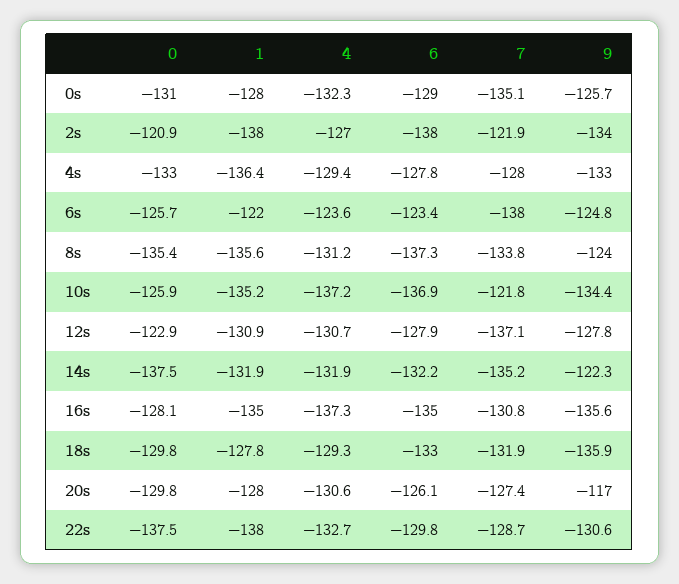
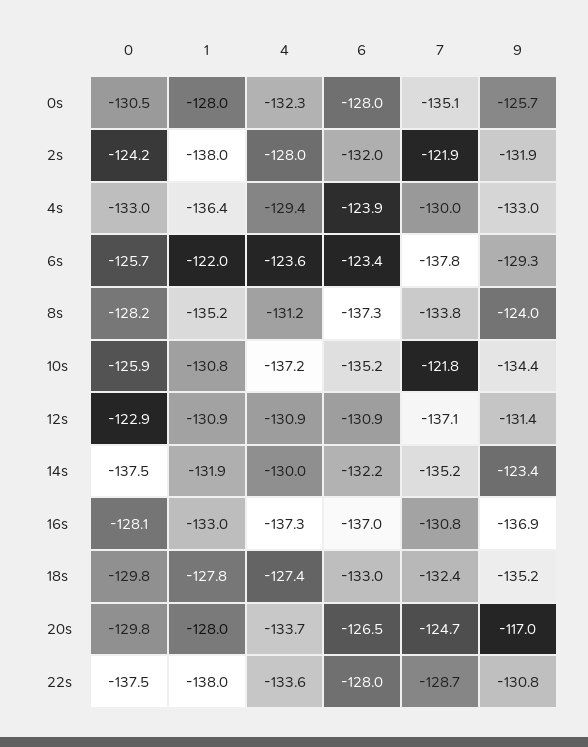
0, 0s: -131 -> -130.5
6, 0s: -129 -> -128
0, 2s: -120.9 -> -124.2
4, 2s: -127 -> -128
6, 2s: -138 -> -132
9, 2s: -134 -> -131.9
6, 4s: -127.8 -> -123.9
7, 4s: -128 -> -130
7, 6s: -138 -> -137.8
9, 6s: -124.8 -> -129.3
0, 8s: -135.4 -> -128.2
1, 8s: -135.6 -> -135.2
1, 10s: -135.2 -> -130.8
6, 10s: -136.9 -> -135.2
4, 12s: -130.7 -> -130.9
6, 12s: -127.9 -> -130.9
9, 12s: -127.8 -> -131.4
4, 14s: -131.9 -> -130
9, 14s: -122.3 -> -123.4
1, 16s: -135 -> -133
6, 16s: -135 -> -137
9, 16s: -135.6 -> -136.9
4, 18s: -129.3 -> -127.4
7, 18s: -131.9 -> -132.4
9, 18s: -135.9 -> -135.2
4, 20s: -130.6 -> -133.7
6, 20s: -126.1 -> -126.5
7, 20s: -127.4 -> -124.7
4, 22s: -132.7 -> -133.6
6, 22s: -129.8 -> -128
9, 22s: -130.6 -> -130.8

